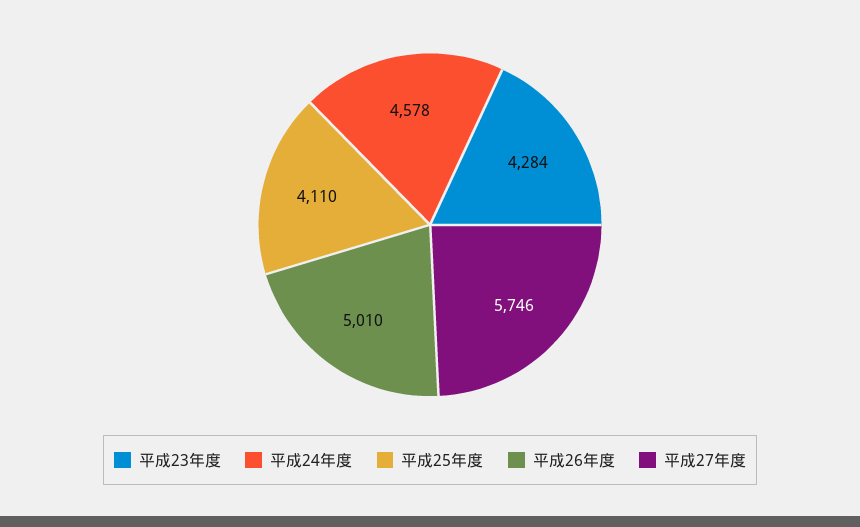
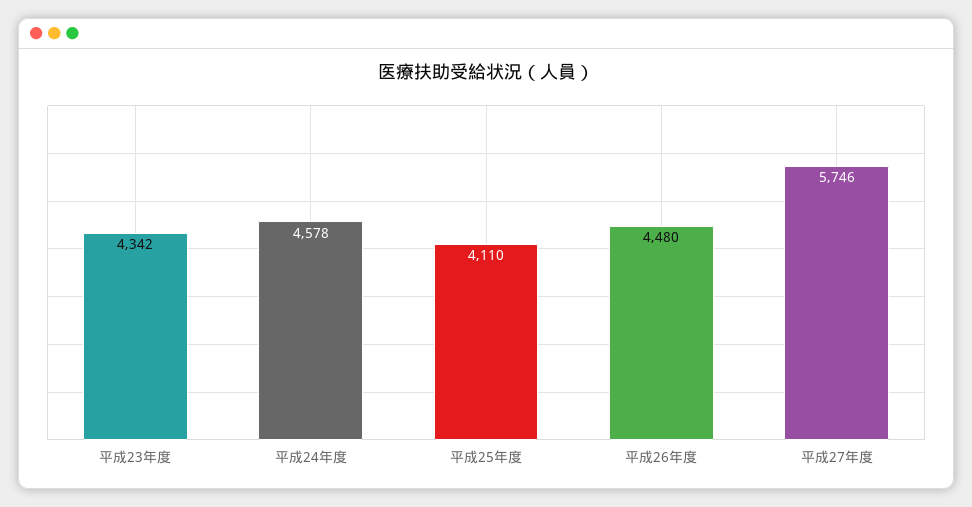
平成23年度: 4284 -> 4342
平成26年度: 5010 -> 4480

